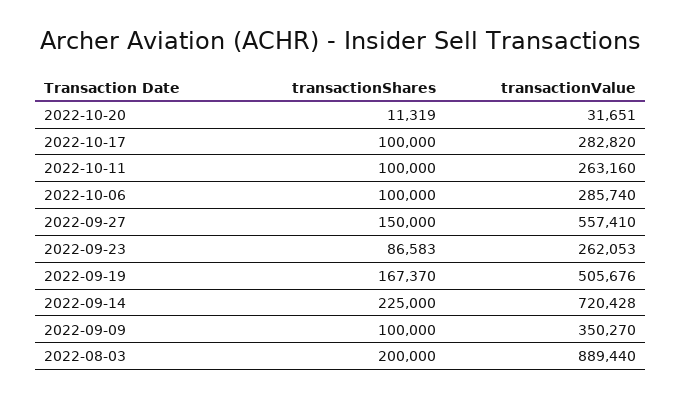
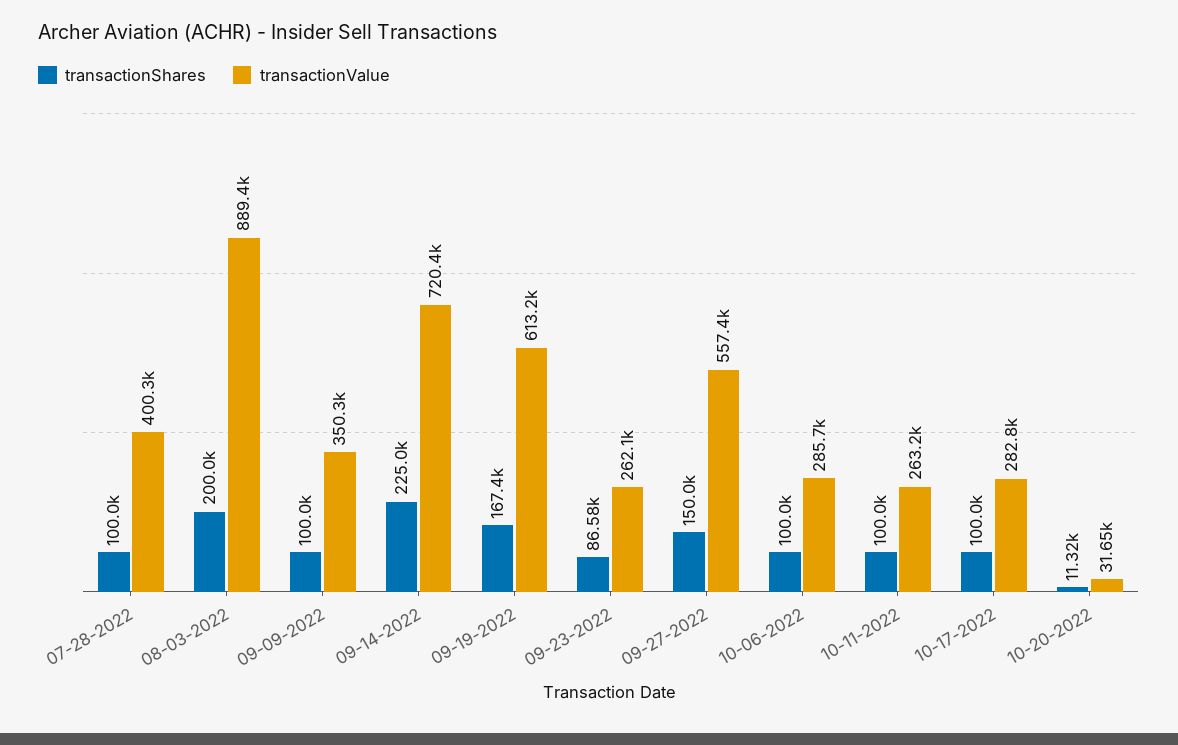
transactionValue, 2022-09-19: 505676 -> 613200
transactionShares, 07-28-2022: none -> 100000
transactionValue, 07-28-2022: none -> 400300

